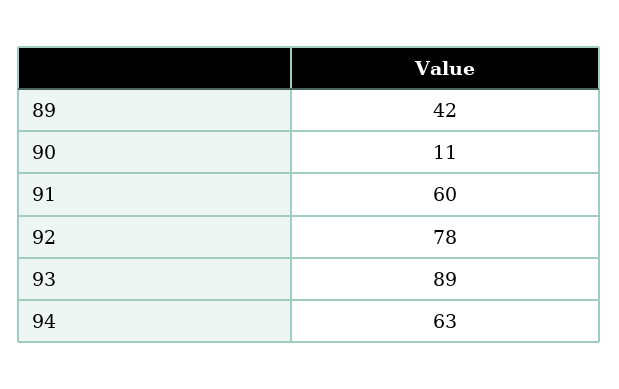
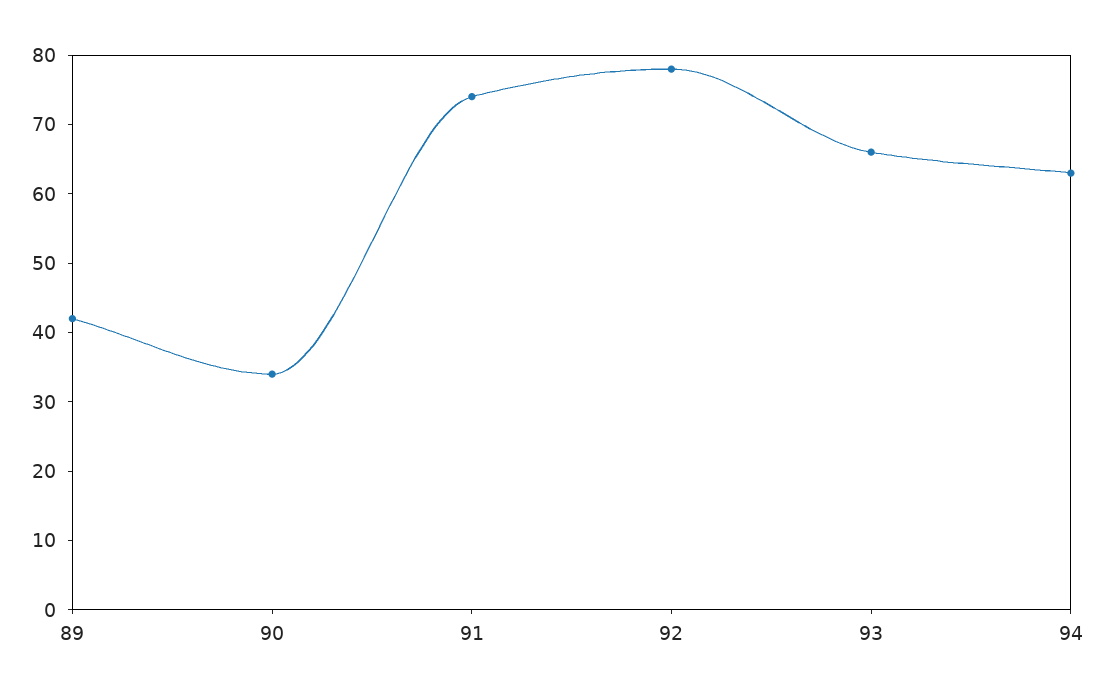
90: 11 -> 35
91: 60 -> 75
93: 89 -> 65

